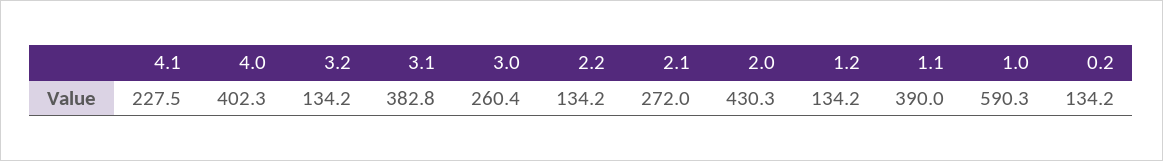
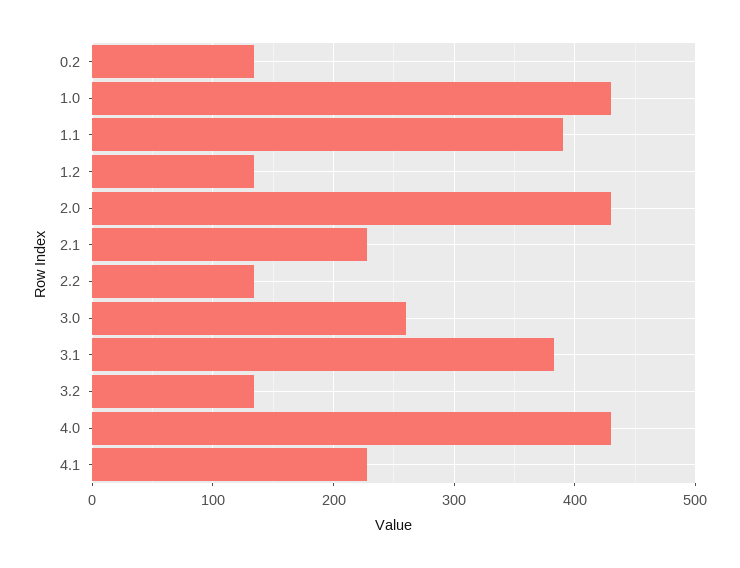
4.0: 402.3 -> 430
2.1: 272 -> 230
1.0: 590.3 -> 430

